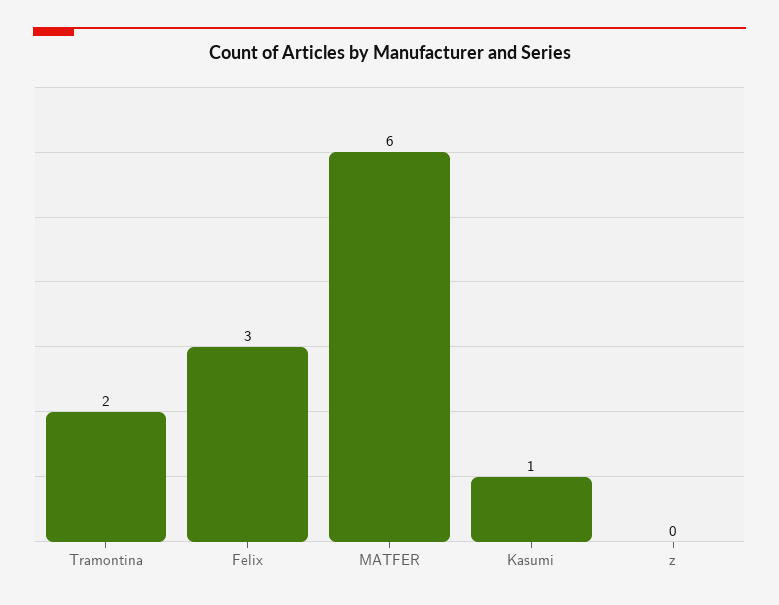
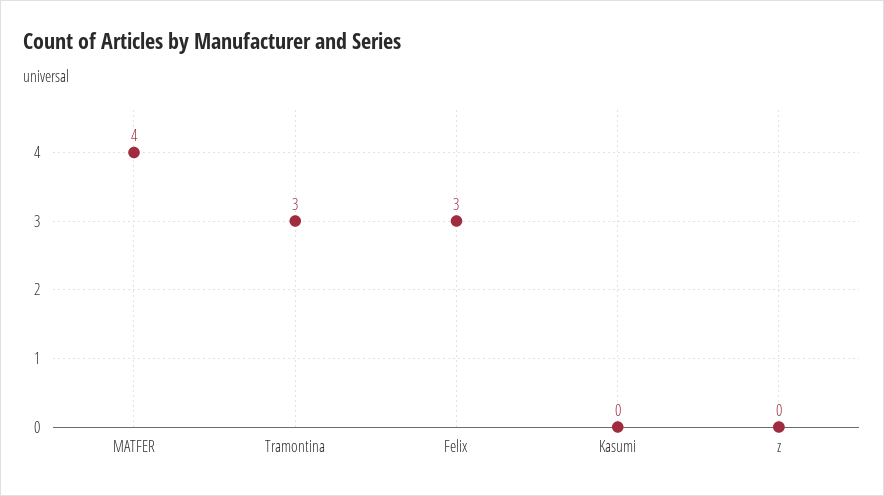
Tramontina: 2 -> 3
MATFER: 6 -> 4
Kasumi: 1 -> 0

